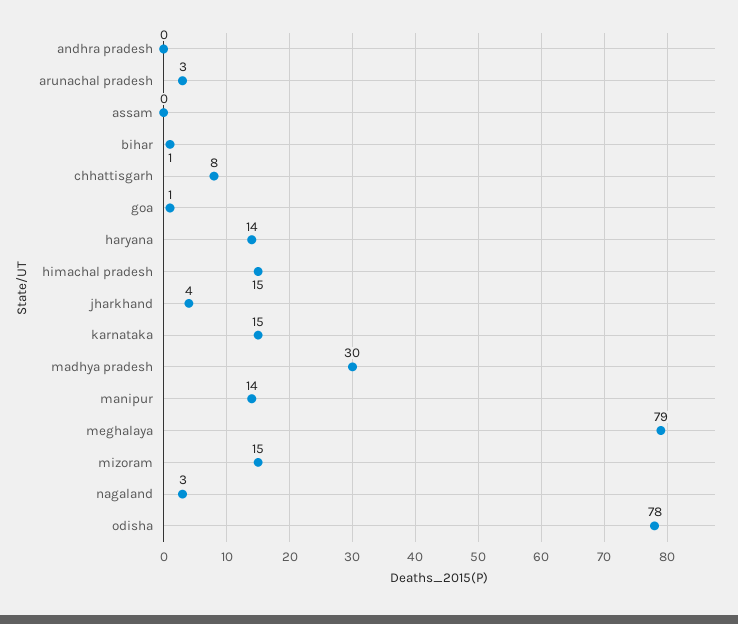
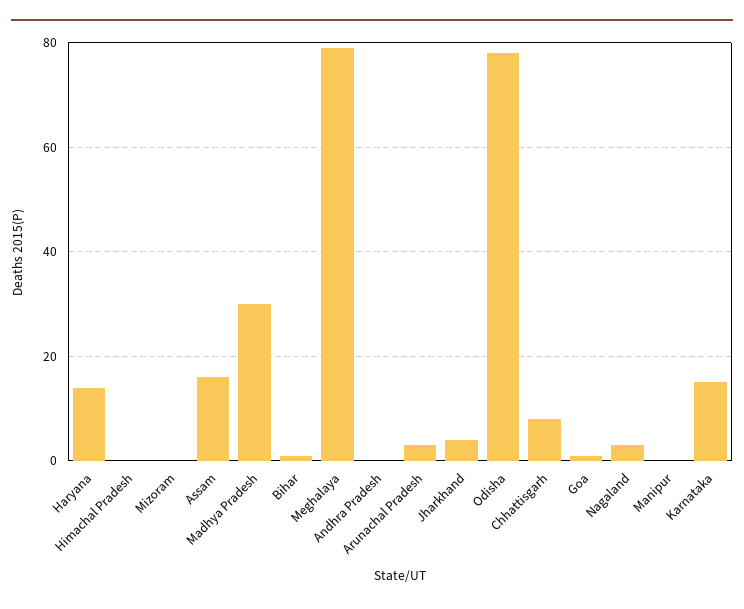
assam: 0 -> 15
himachal pradesh: 15 -> 0
manipur: 14 -> 0
mizoram: 15 -> 0

